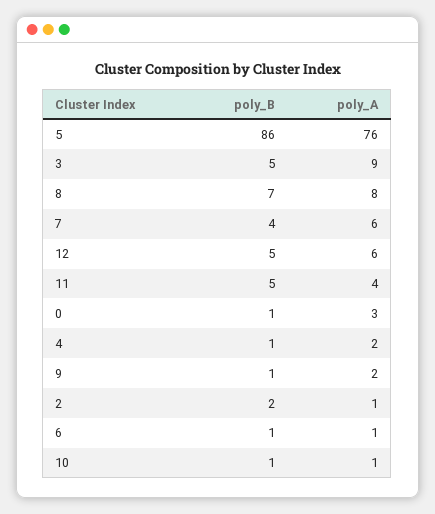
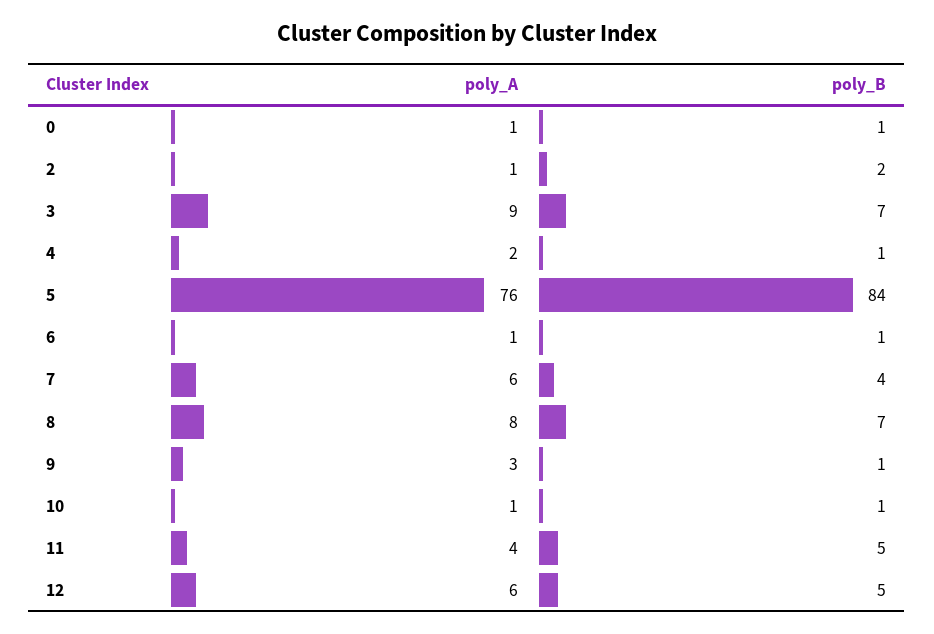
poly_B, 5: 86 -> 84
poly_B, 3: 5 -> 7
poly_A, 0: 3 -> 1
poly_A, 9: 2 -> 3

